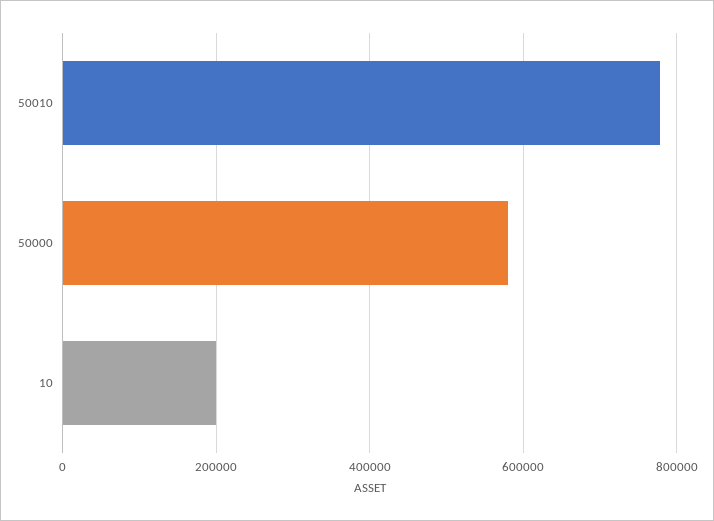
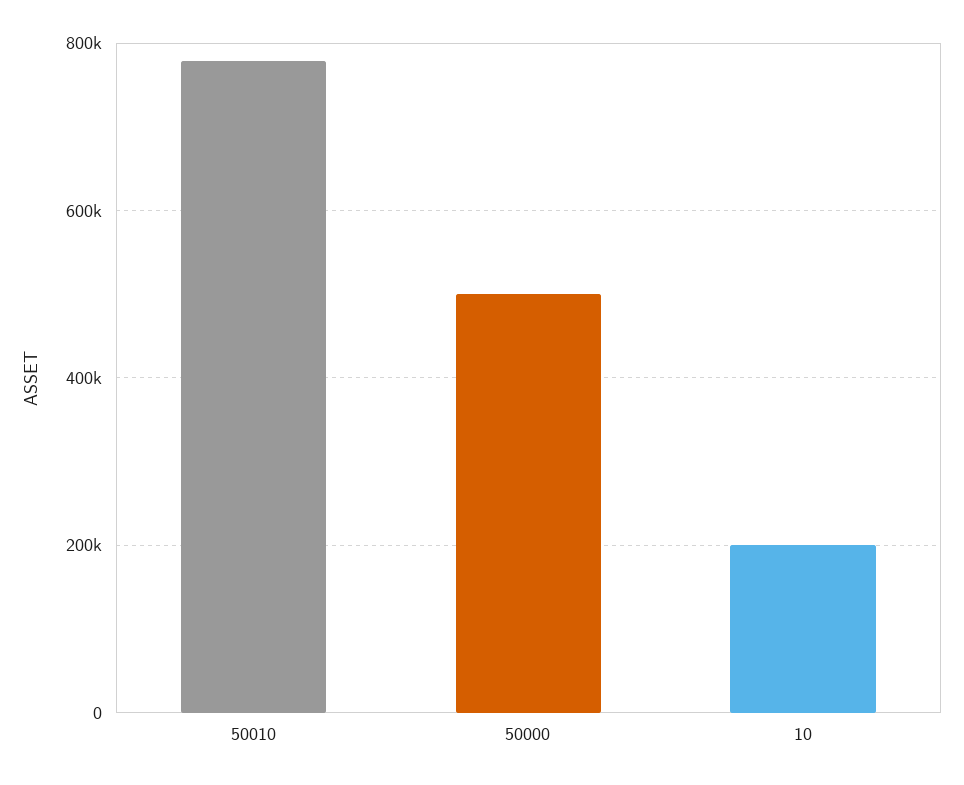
50000: 580000 -> 500000

